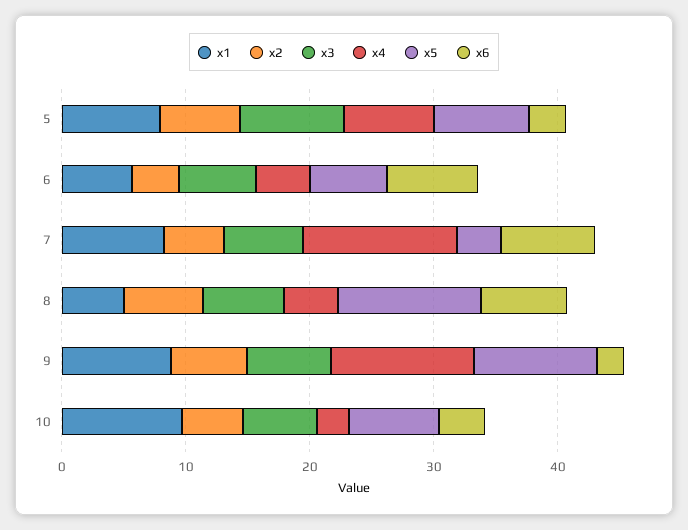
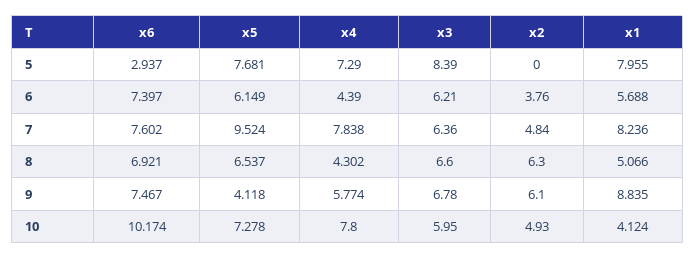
x2, 5: 6 -> 0
x4, 7: 12 -> 7.838
x5, 7: 4 -> 9.524
x5, 8: 12 -> 6.537
x4, 9: 12 -> 5.774
x5, 9: 10 -> 4.118
x6, 9: 2 -> 7.467
x1, 10: 10 -> 4.124
x4, 10: 2 -> 7.8
x6, 10: 4 -> 10.174

